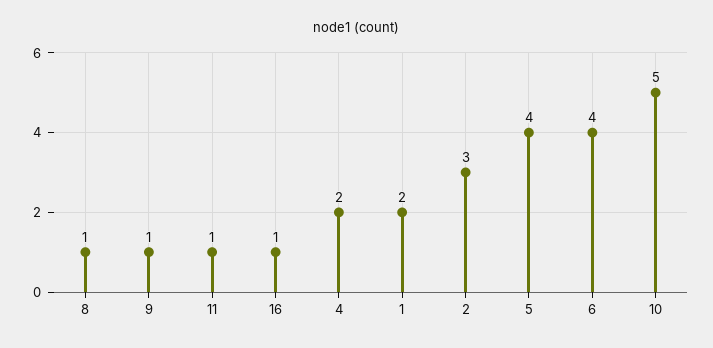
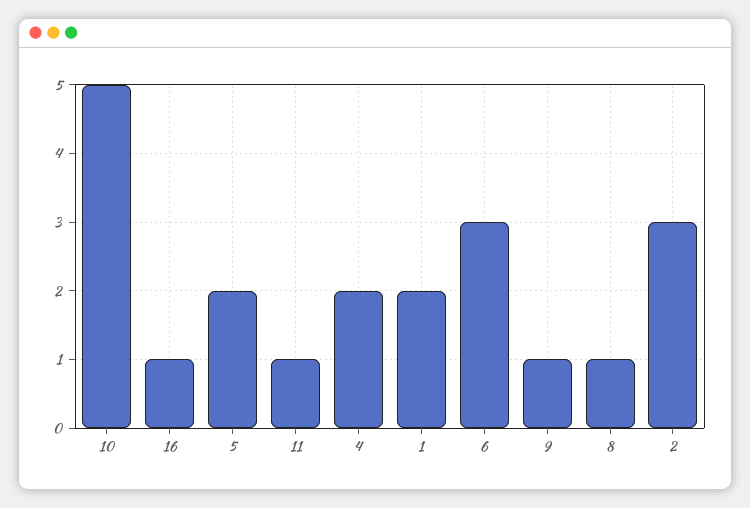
5: 4 -> 2
6: 4 -> 3

